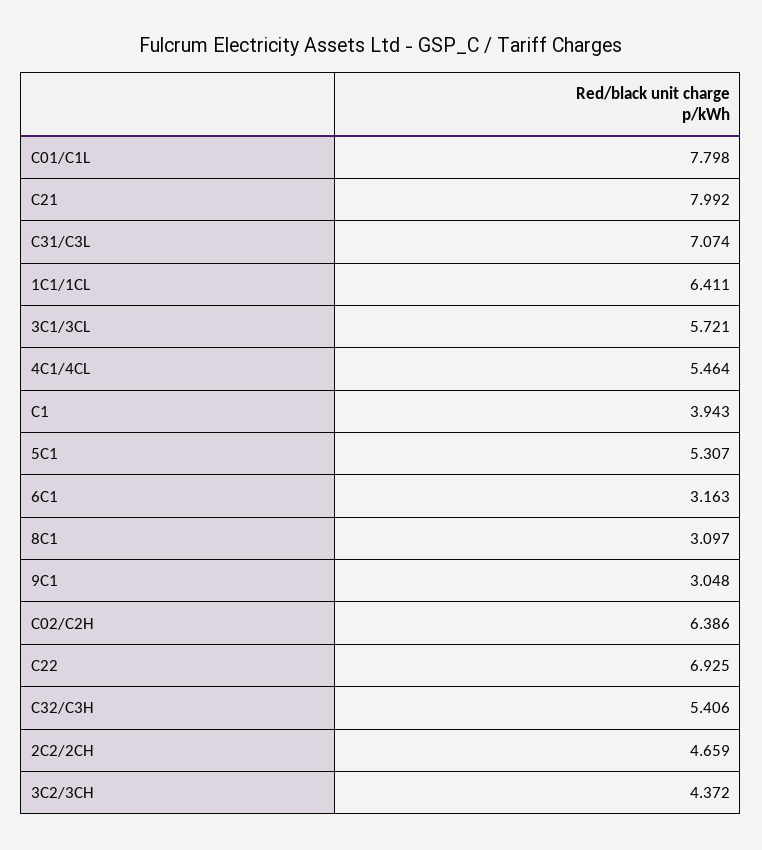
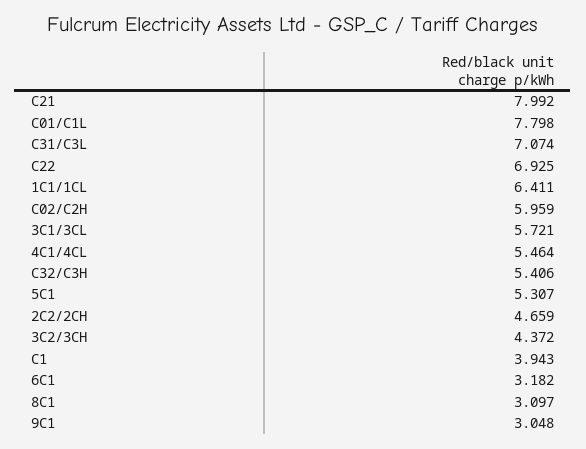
6C1: 3.163 -> 3.182
C02/C2H: 6.386 -> 5.959

